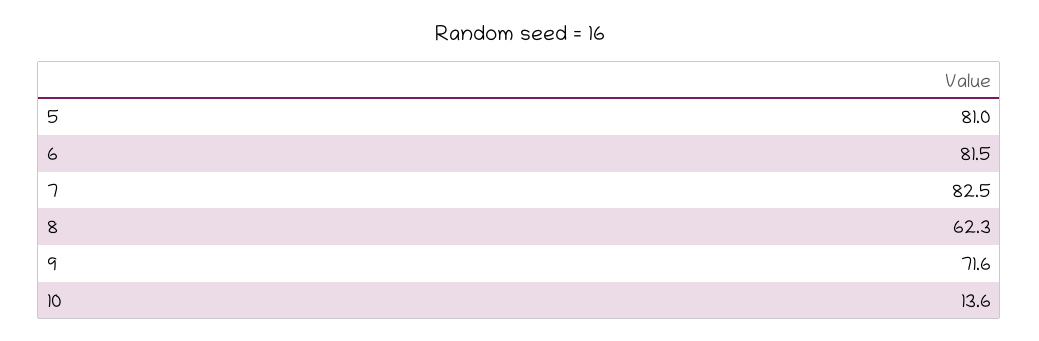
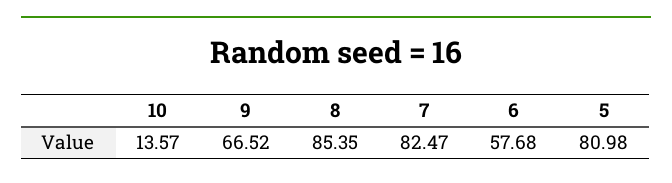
6: 81.5 -> 57.68
8: 62.3 -> 85.35
9: 71.6 -> 66.52

